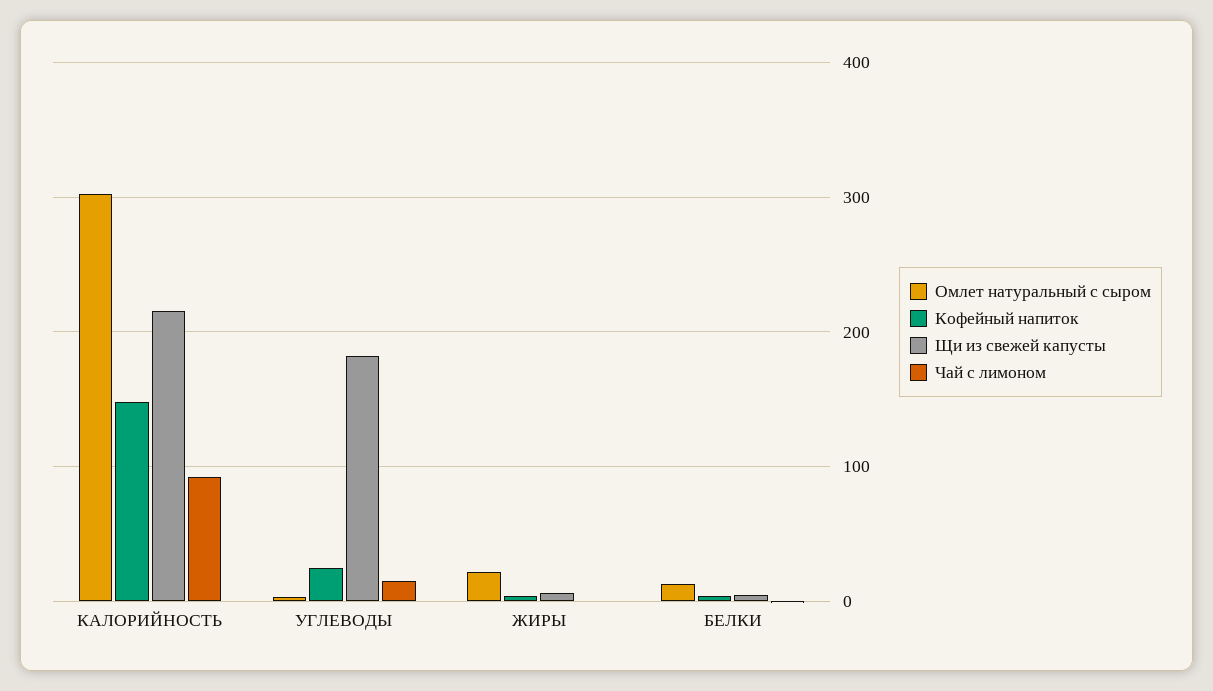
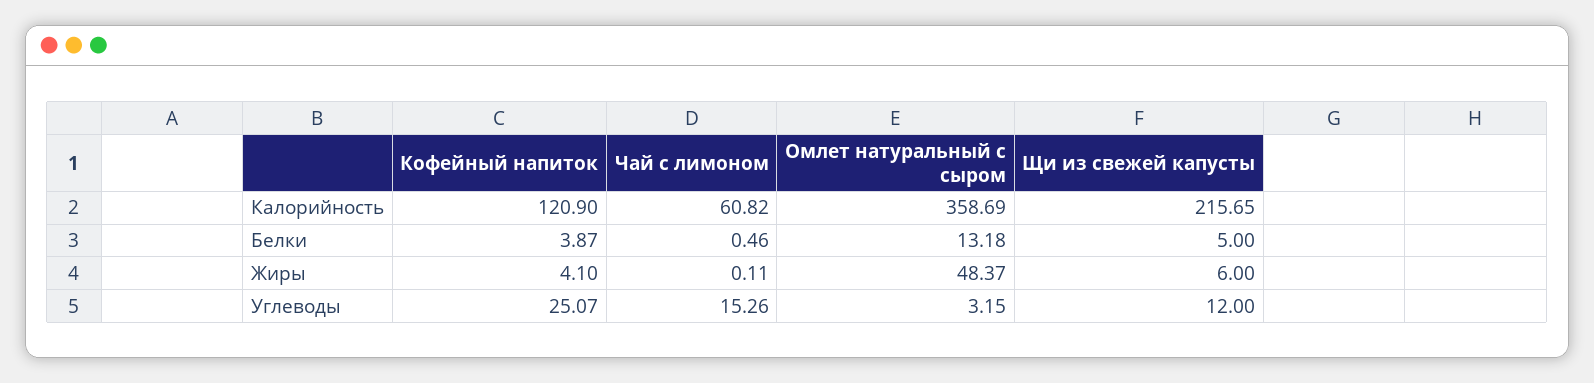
Омлет натуральный с сыром, КАЛОРИЙНОСТЬ: 300 -> 358.69
Кофейный напиток, КАЛОРИЙНОСТЬ: 150 -> 120.9
Чай с лимоном, КАЛОРИЙНОСТЬ: 90 -> 60.82
Щи из свежей капусты, УГЛЕВОДЫ: 180 -> 12
Омлет натуральный с сыром, ЖИРЫ: 20 -> 48.37

